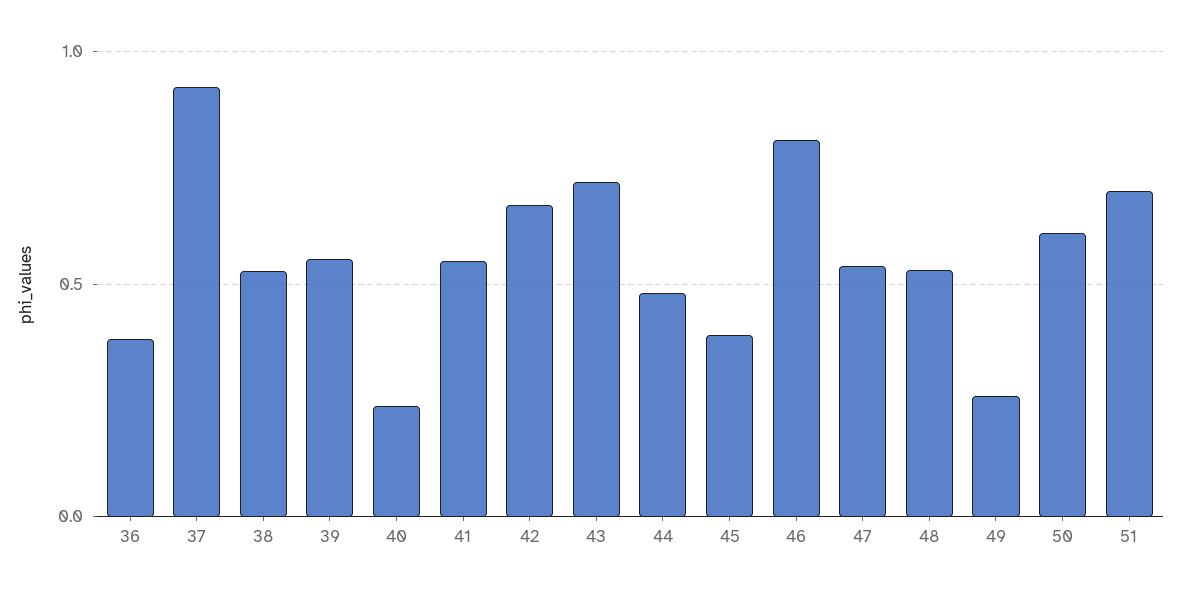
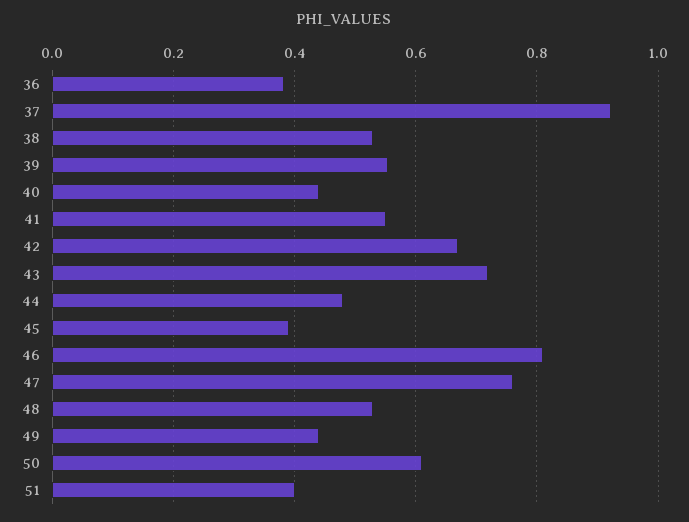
40: 0.25 -> 0.44
47: 0.55 -> 0.76
49: 0.25 -> 0.44
51: 0.7 -> 0.4

